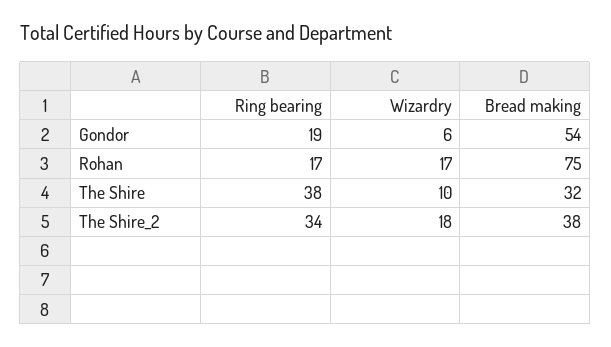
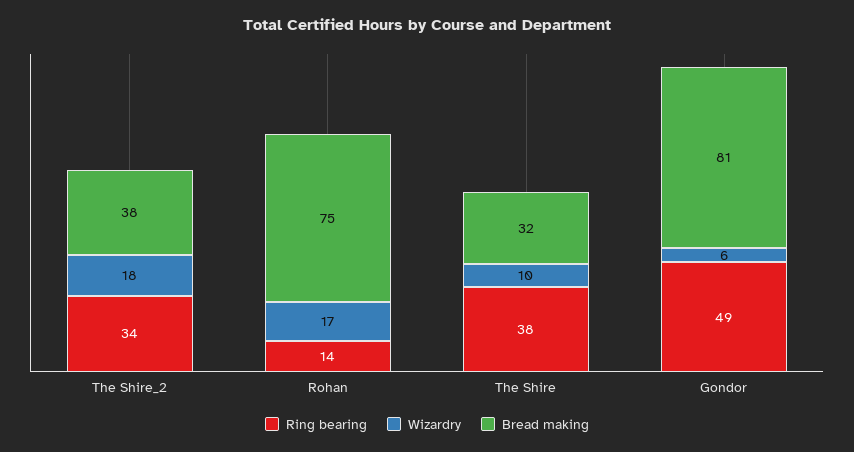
Ring bearing, Gondor: 19 -> 49
Bread making, Gondor: 54 -> 81
Ring bearing, Rohan: 17 -> 14

